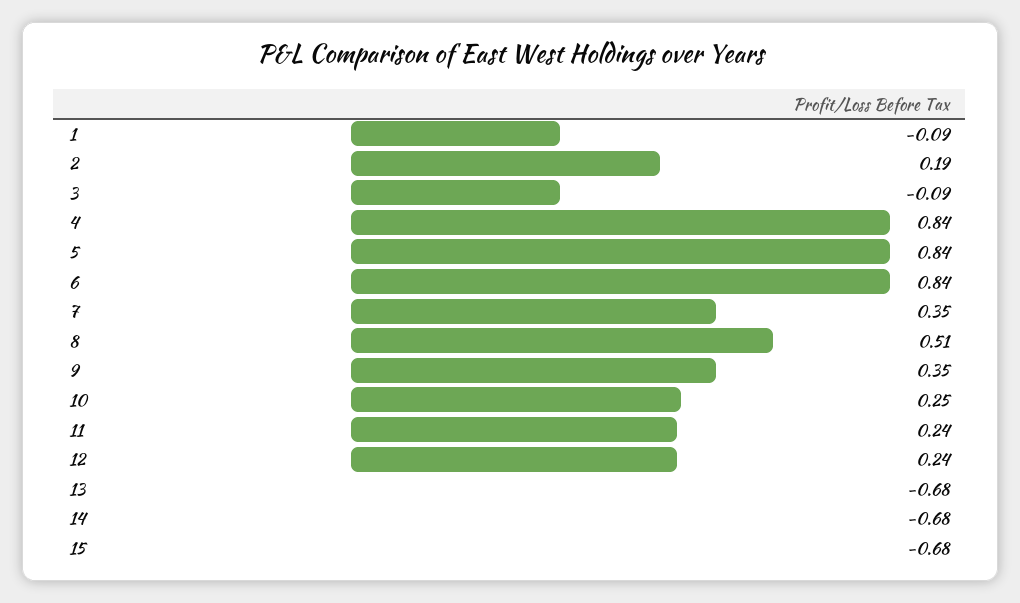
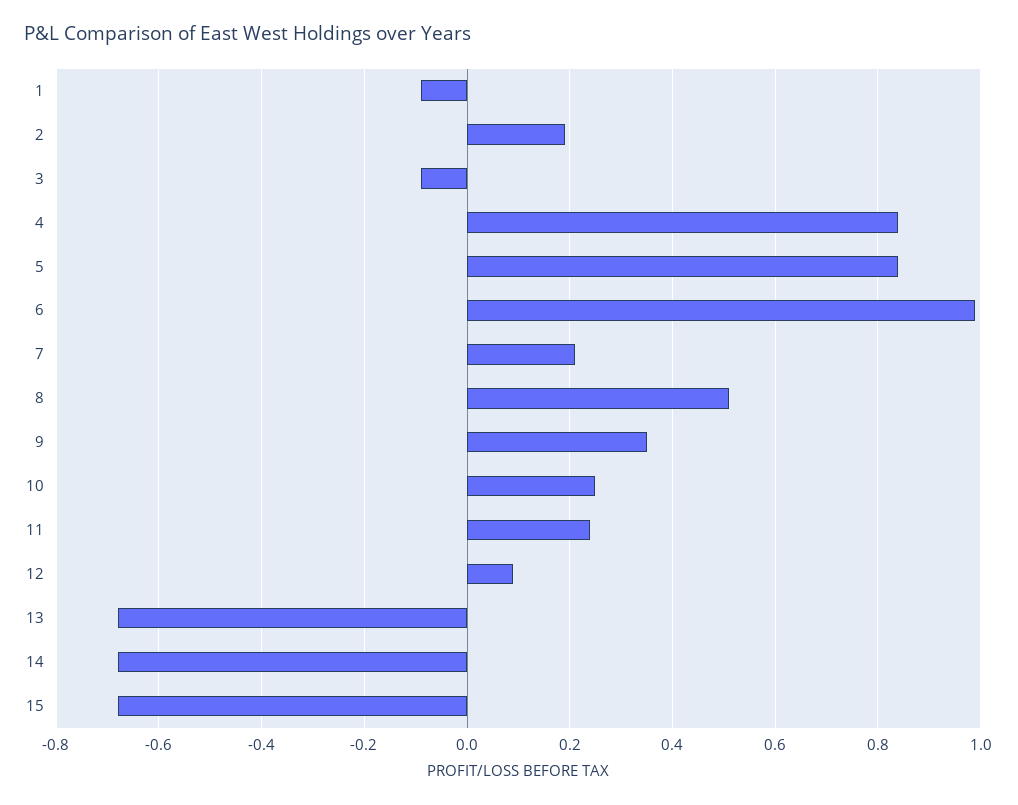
6: 0.84 -> 1
7: 0.35 -> 0.2
12: 0.24 -> 0.1

